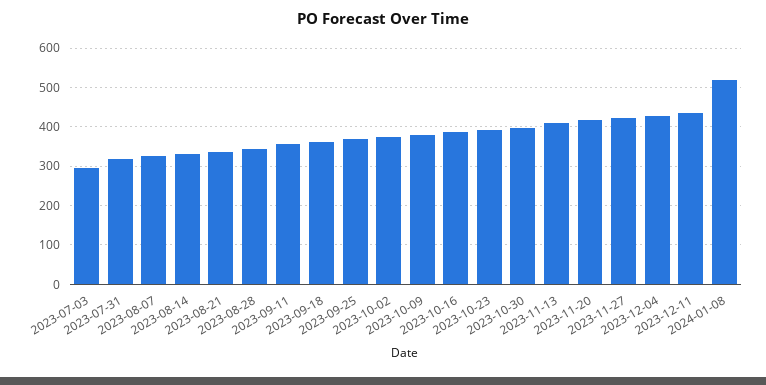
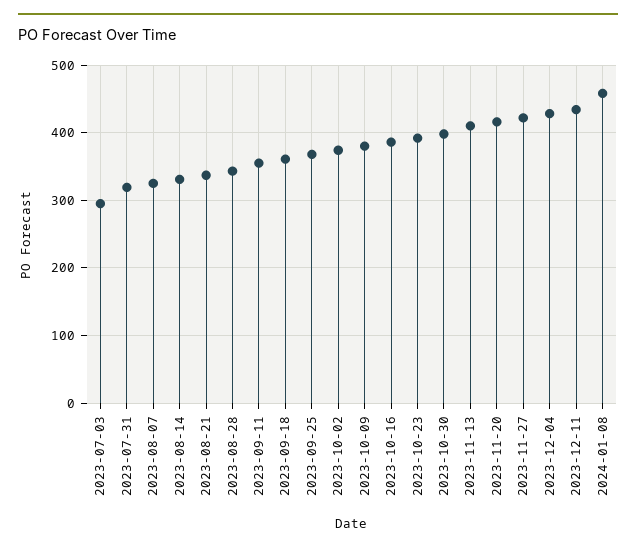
2024-01-08: 520 -> 460

